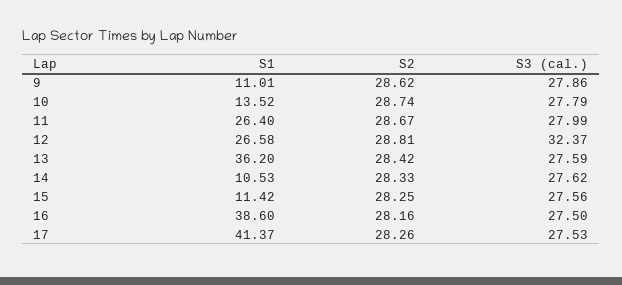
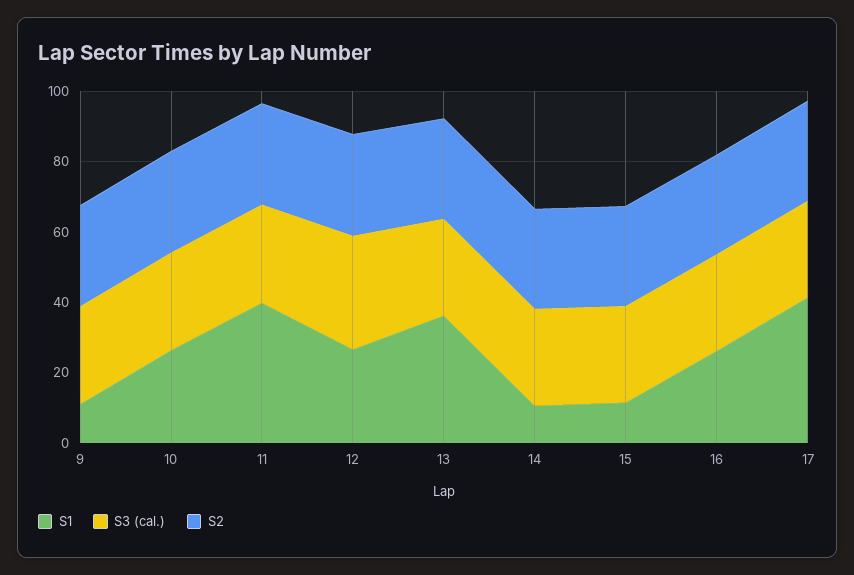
S1, 10: 13.52 -> 25
S1, 11: 26.4 -> 40
S1, 16: 38.6 -> 25

